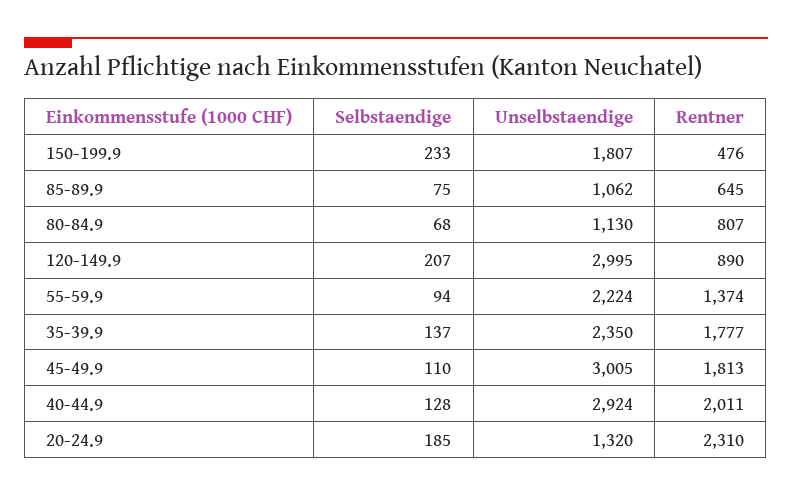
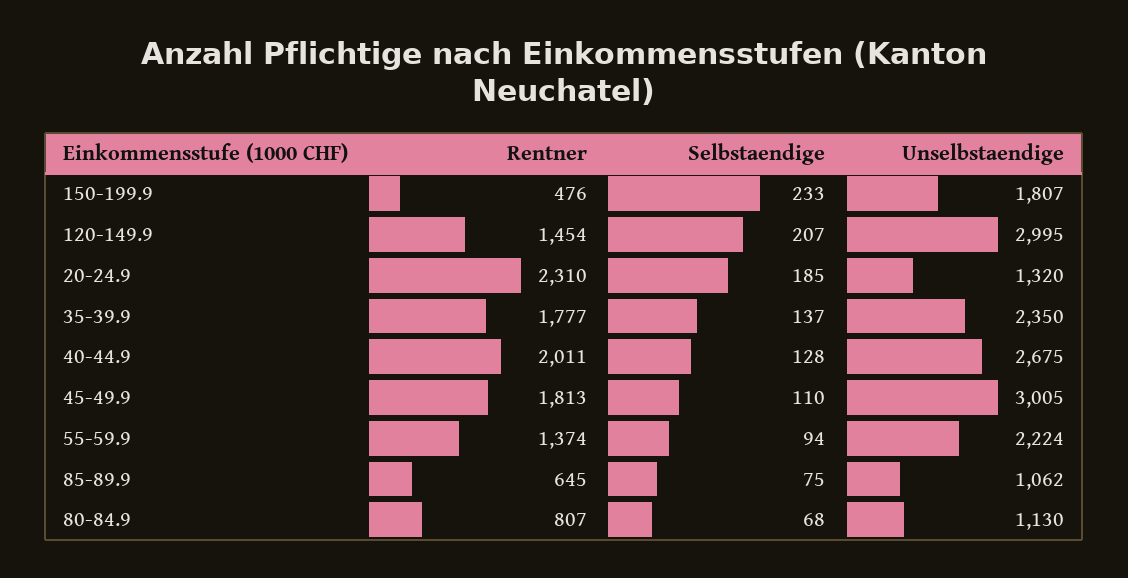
Rentner, 120-149.9: 890 -> 1454
Unselbstaendige, 40-44.9: 2924 -> 2675

